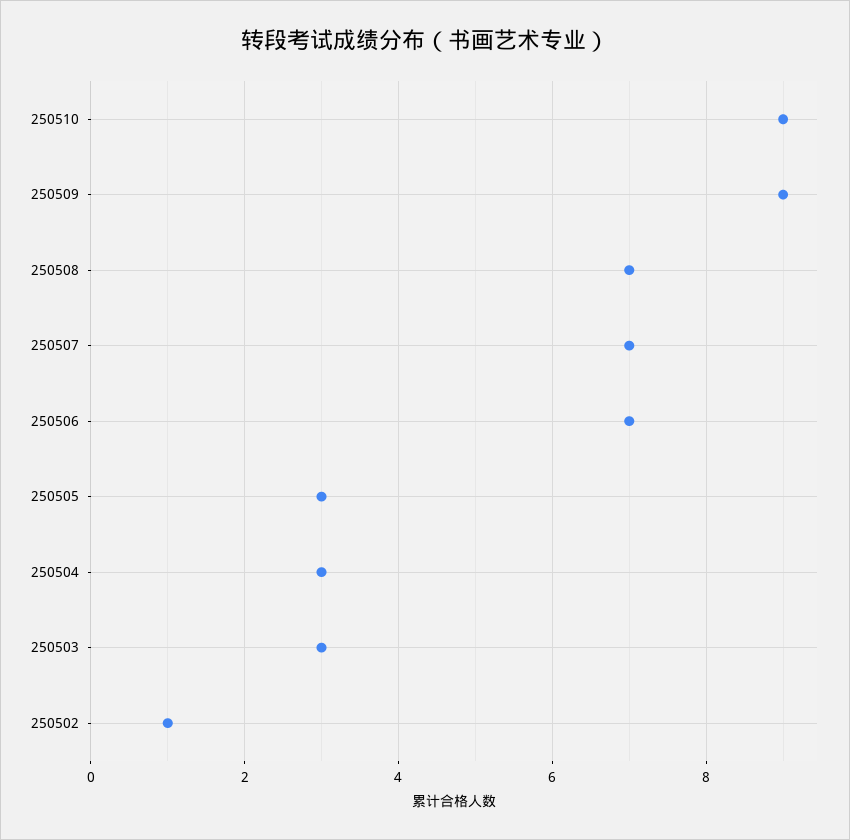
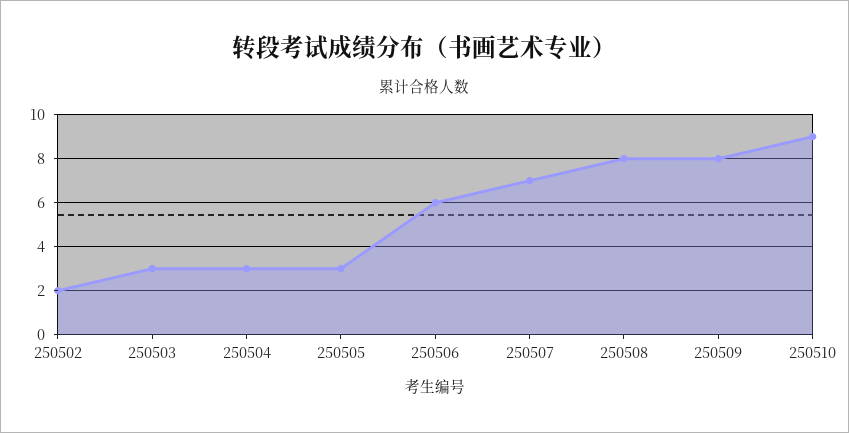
250509: 9 -> 8
250508: 7 -> 8
250506: 7 -> 6
250502: 1 -> 2

